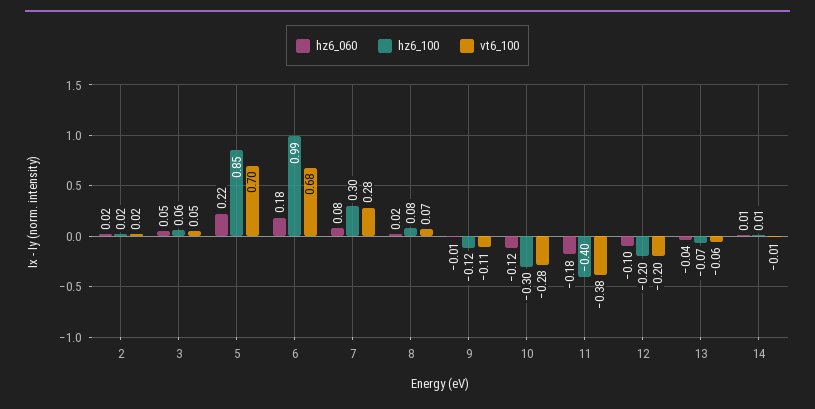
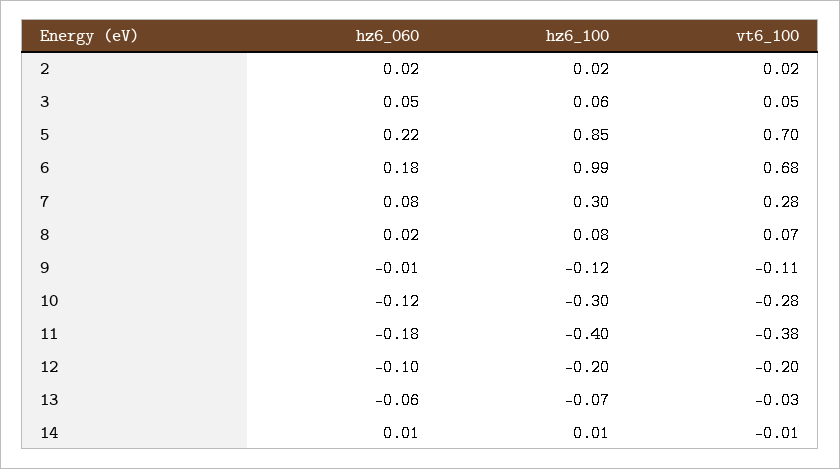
hz6_060, 13: -0.04 -> -0.06
vt6_100, 13: -0.06 -> -0.03

